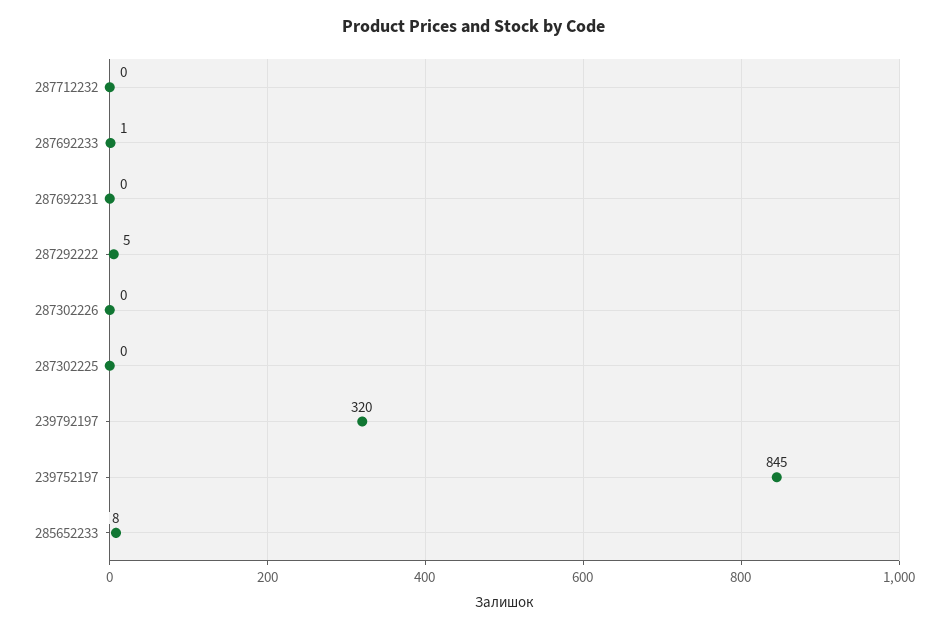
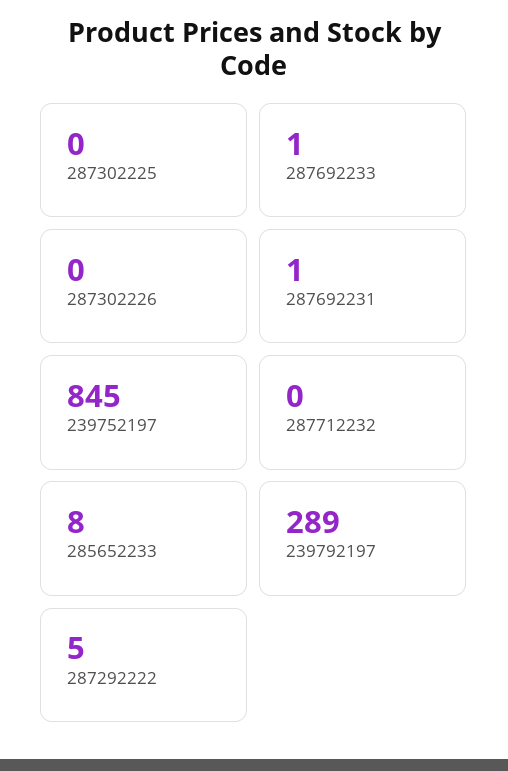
287692231: 0 -> 1
239792197: 320 -> 289

